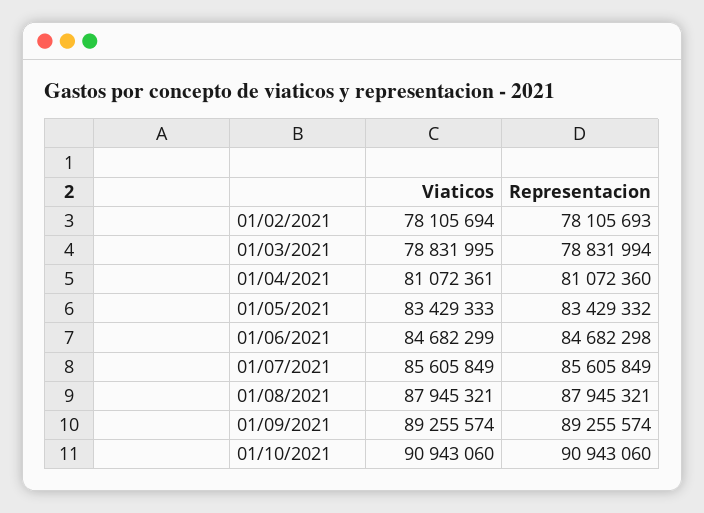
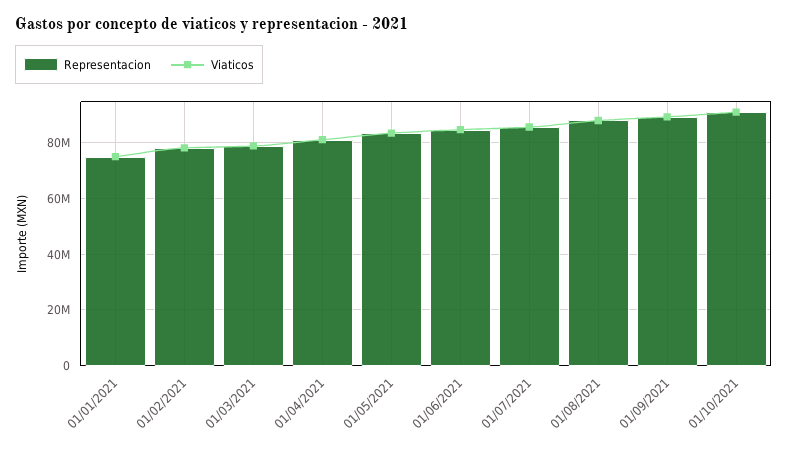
Representacion, 01/01/2021: none -> 75000000
Viaticos, 01/01/2021: none -> 75000000

